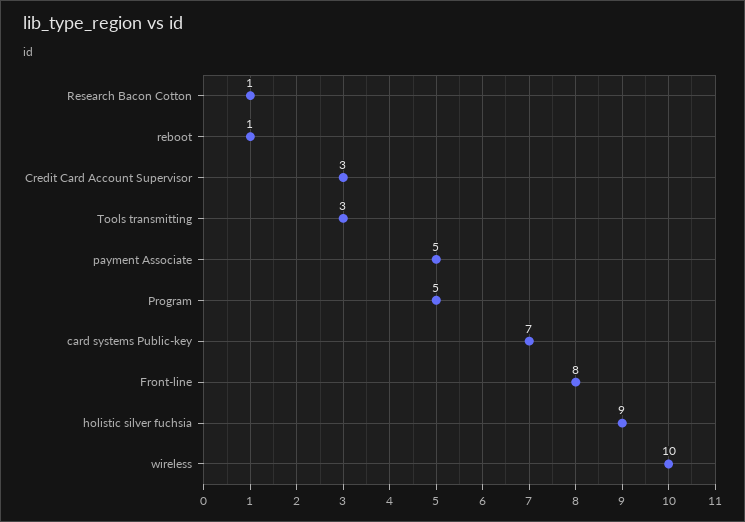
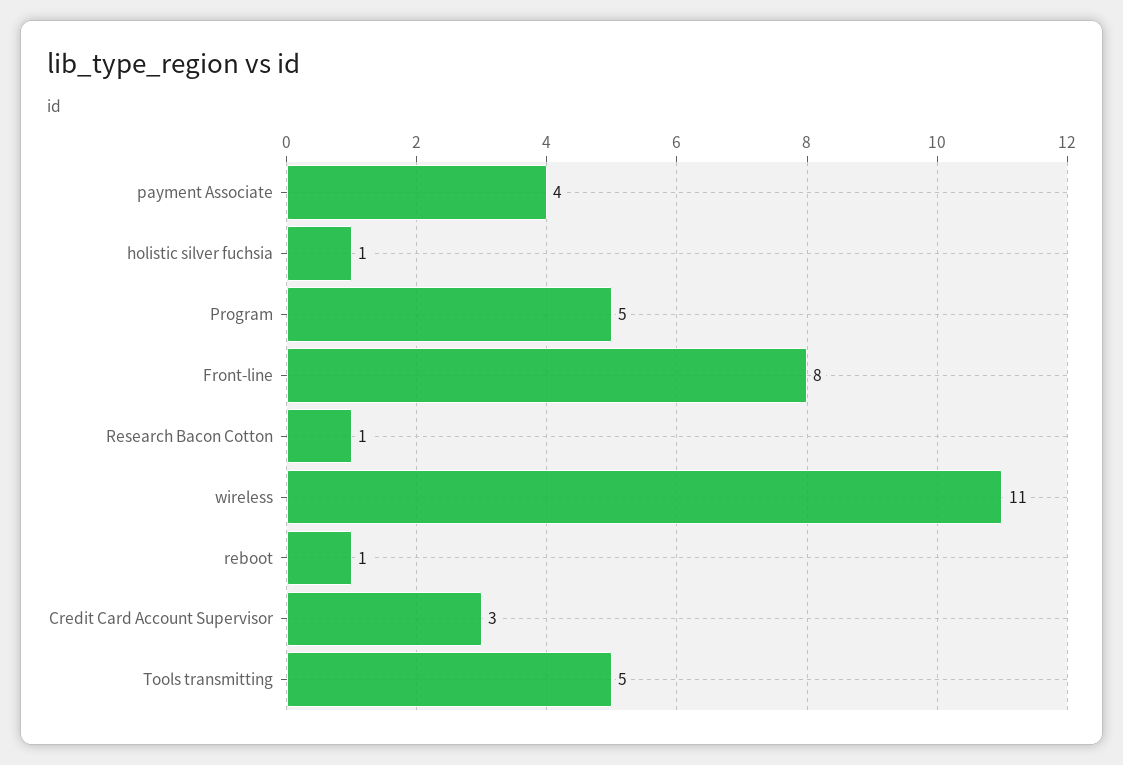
Tools transmitting: 3 -> 5
payment Associate: 5 -> 4
card systems Public-key: 7 -> none
holistic silver fuchsia: 9 -> 1
wireless: 10 -> 11

